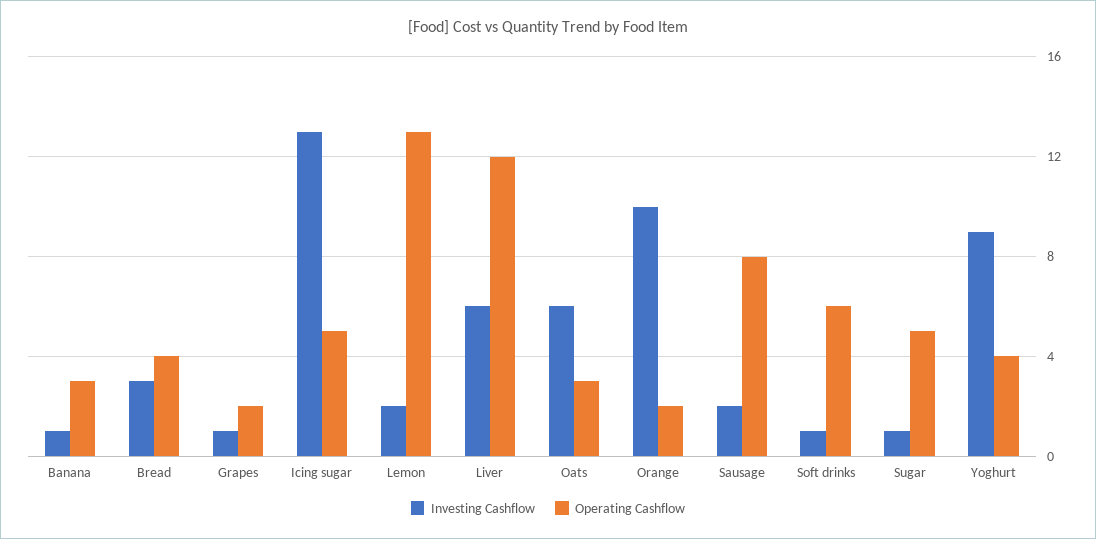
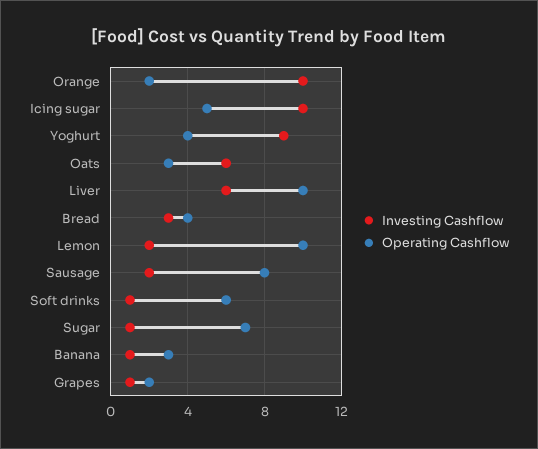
Investing Cashflow, Icing sugar: 13 -> 10
Operating Cashflow, Lemon: 13 -> 10
Operating Cashflow, Liver: 12 -> 10
Operating Cashflow, Sugar: 5 -> 7

